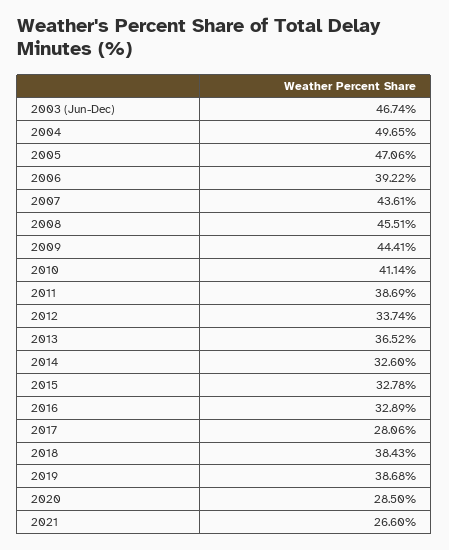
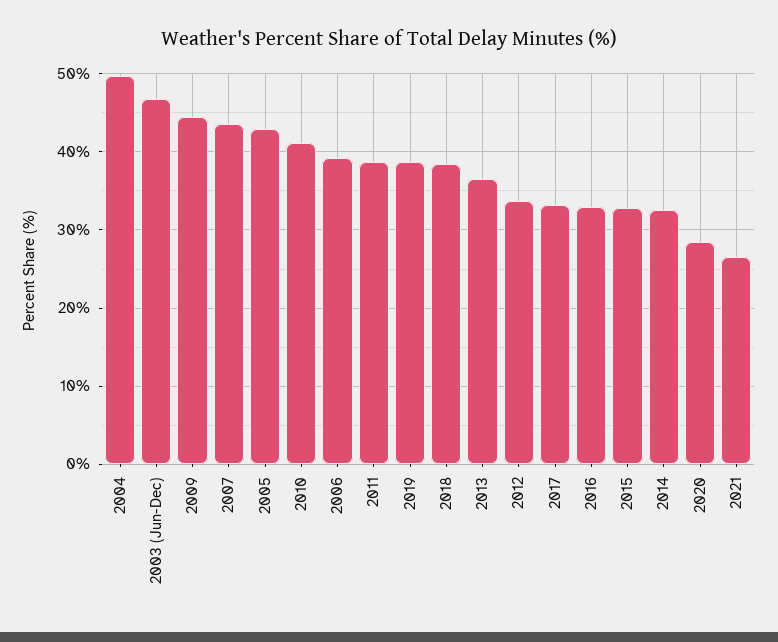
2005: 47.06 -> 43
2008: 45.51 -> none
2017: 28.06 -> 33

